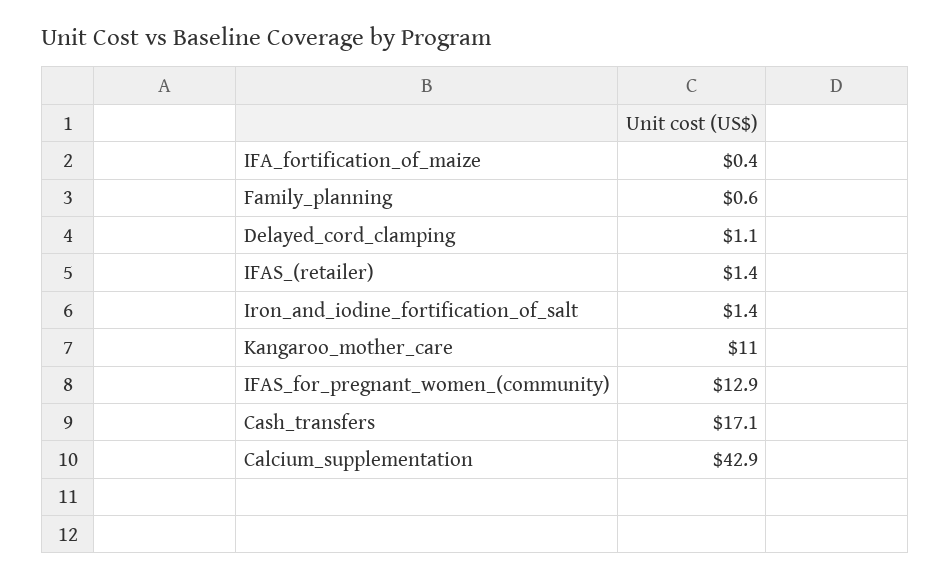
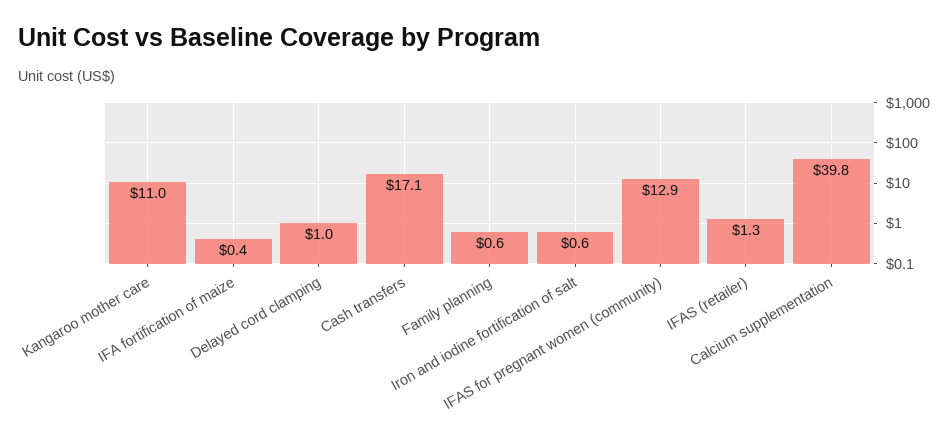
Delayed_cord_clamping: 1.1 -> 1
IFAS_(retailer): 1.4 -> 1.3
Iron_and_iodine_fortification_of_salt: 1.4 -> 0.6
Calcium_supplementation: 42.9 -> 39.8

